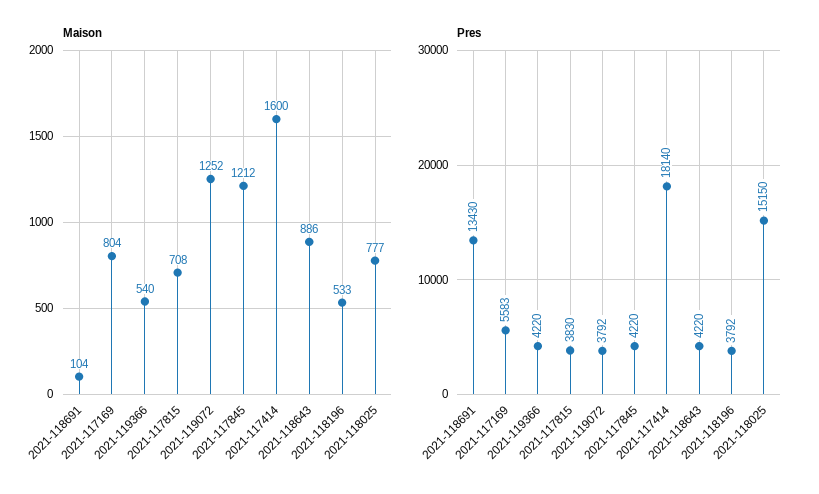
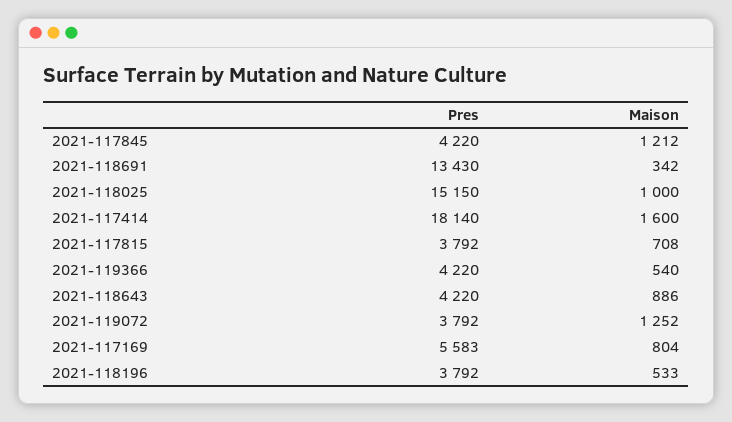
Maison, 2021-118691: 104 -> 342
Maison, 2021-118025: 777 -> 1000
Pres, 2021-117815: 3830 -> 3792

